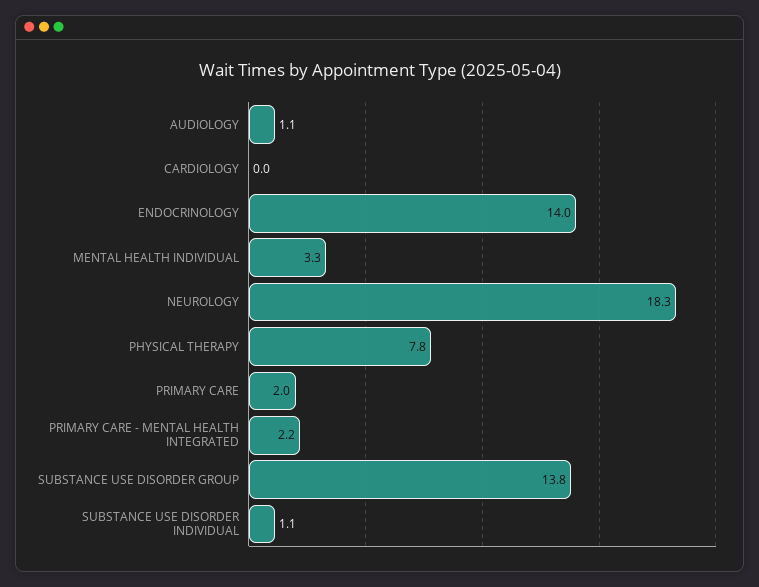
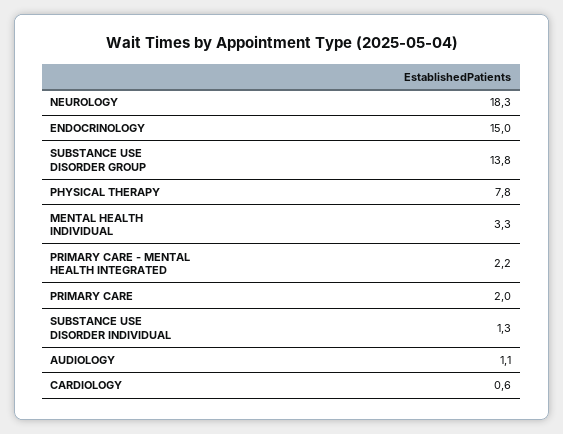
CARDIOLOGY: 0 -> 0.6
ENDOCRINOLOGY: 14 -> 15
SUBSTANCE USE DISORDER INDIVIDUAL: 1.1 -> 1.3

